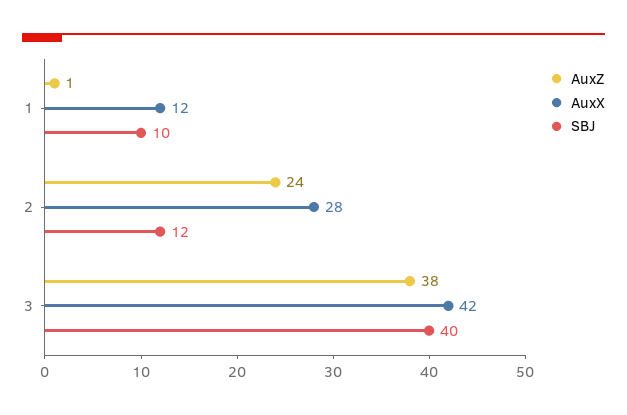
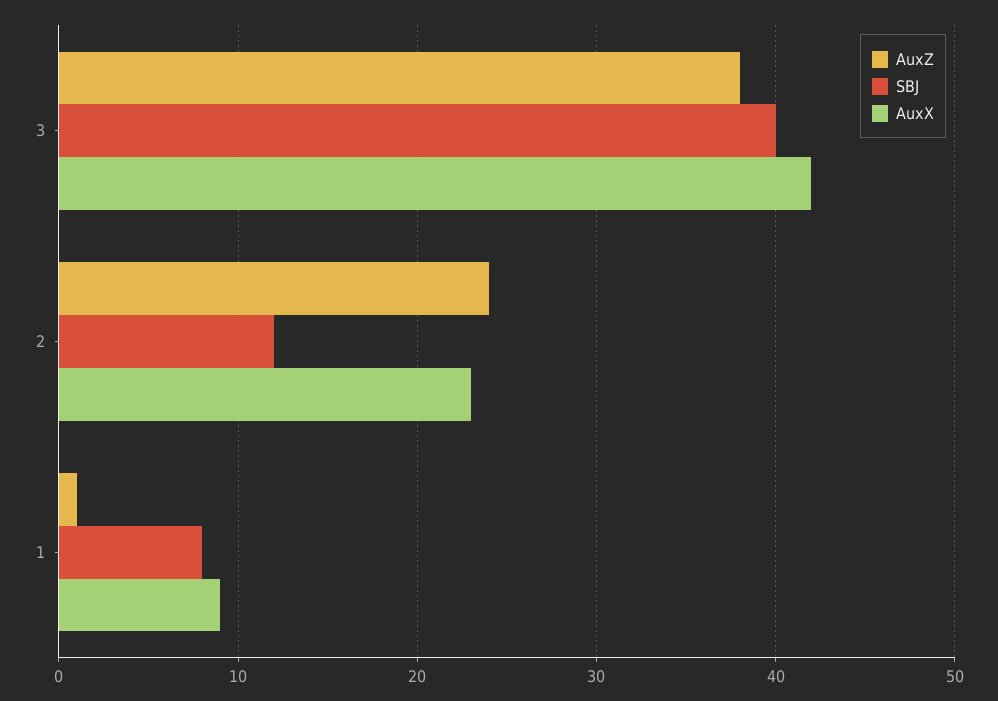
AuxX, 1: 12 -> 9
SBJ, 1: 10 -> 8
AuxX, 2: 28 -> 23

